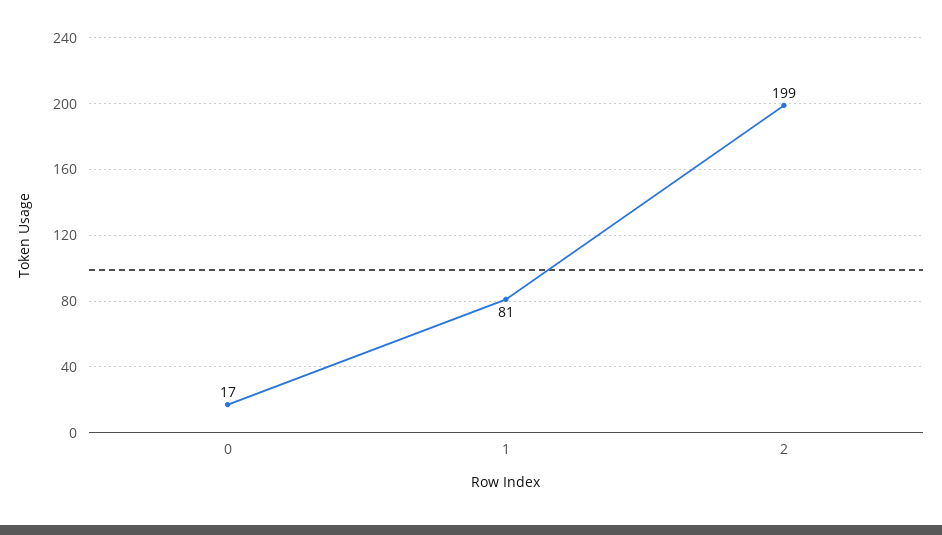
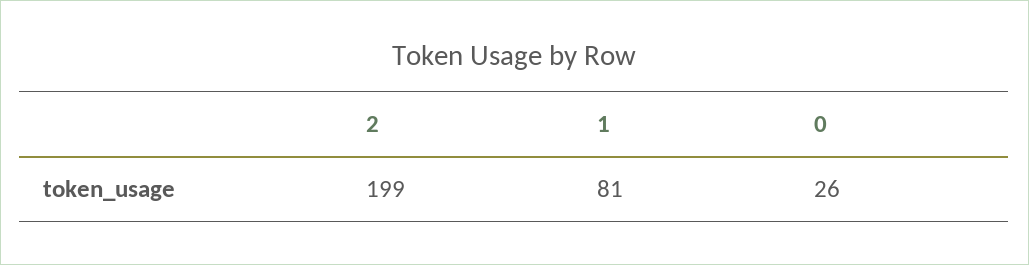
0: 17 -> 26

